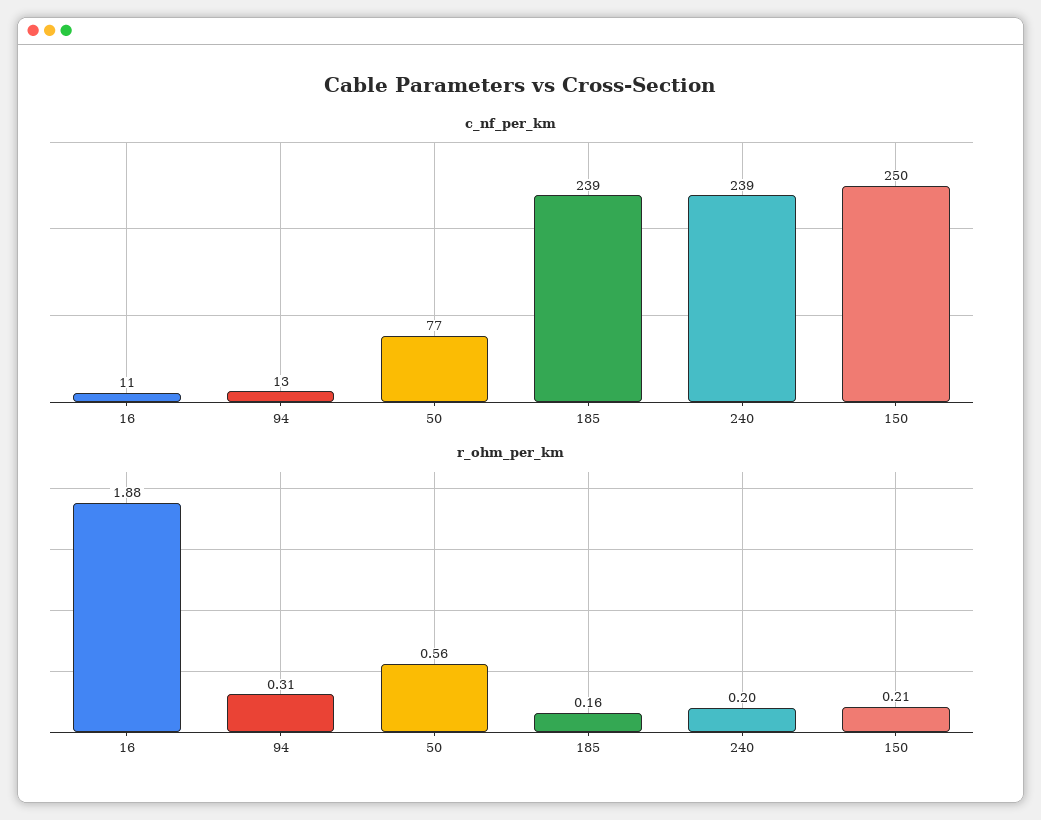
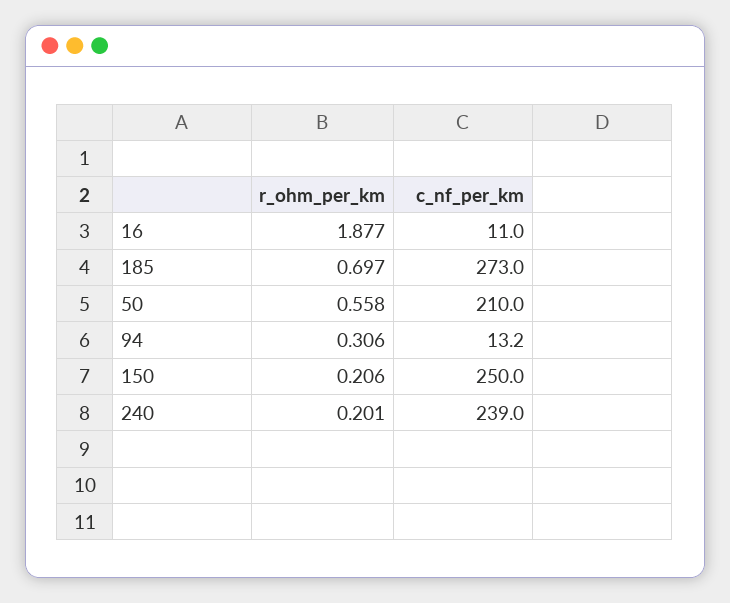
c_nf_per_km, 50: 77 -> 210
c_nf_per_km, 185: 239 -> 273
r_ohm_per_km, 185: 0.16 -> 0.697

